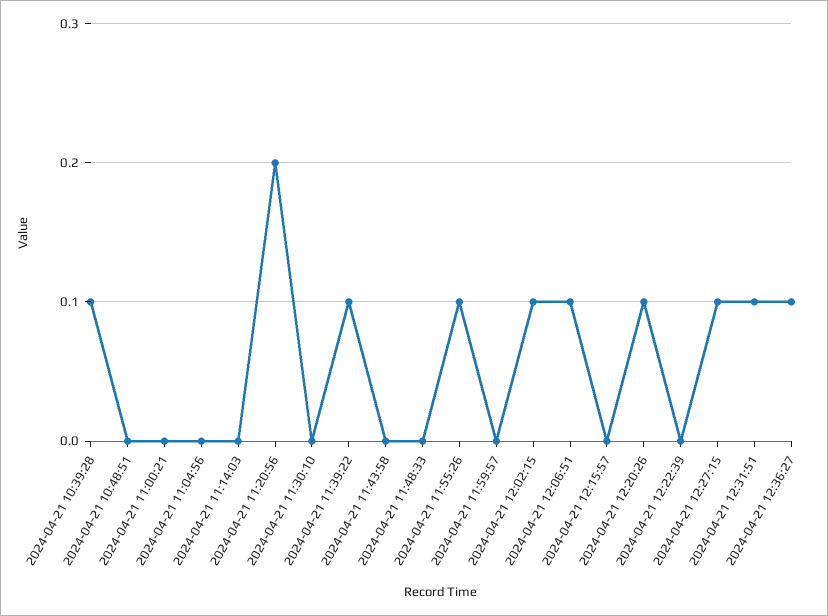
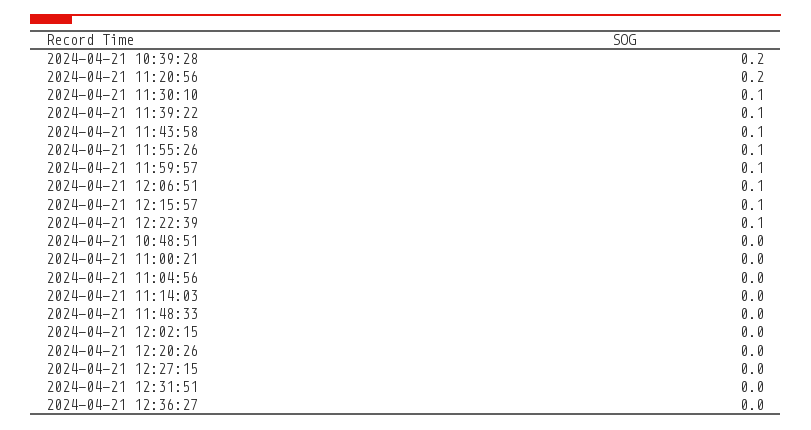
2024-04-21 10:39:28: 0.1 -> 0.2
2024-04-21 11:30:10: 0 -> 0.1
2024-04-21 11:43:58: 0 -> 0.1
2024-04-21 11:59:57: 0 -> 0.1
2024-04-21 12:02:15: 0.1 -> 0
2024-04-21 12:15:57: 0 -> 0.1
2024-04-21 12:20:26: 0.1 -> 0
2024-04-21 12:22:39: 0 -> 0.1
2024-04-21 12:27:15: 0.1 -> 0
2024-04-21 12:31:51: 0.1 -> 0
2024-04-21 12:36:27: 0.1 -> 0

